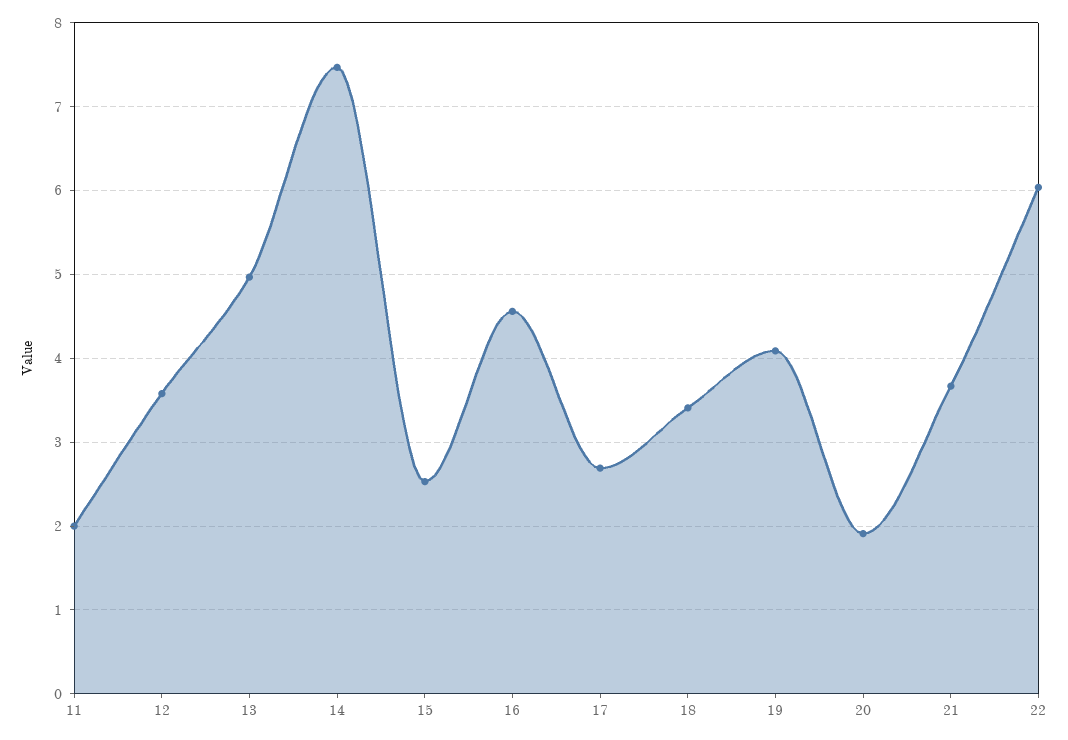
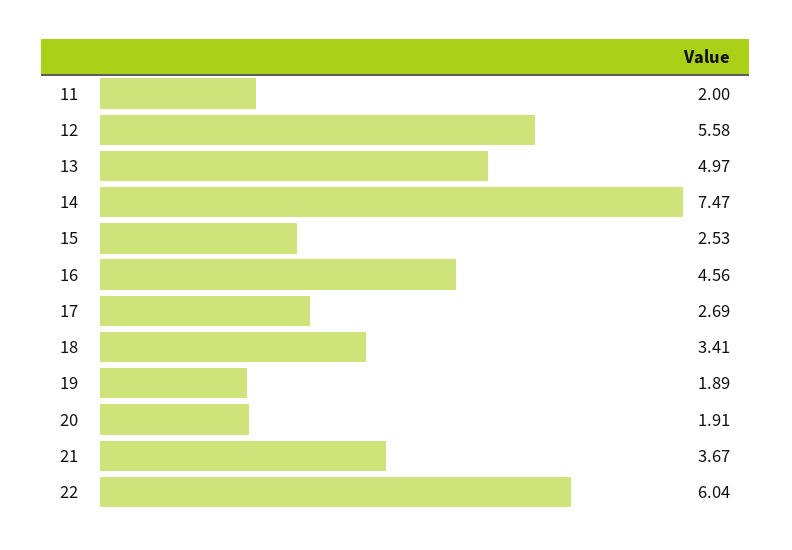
12: 3.6 -> 5.58
19: 4.1 -> 1.89

